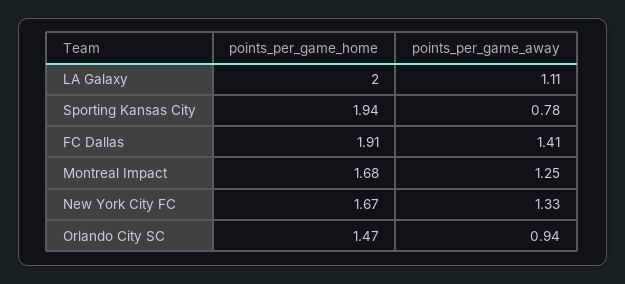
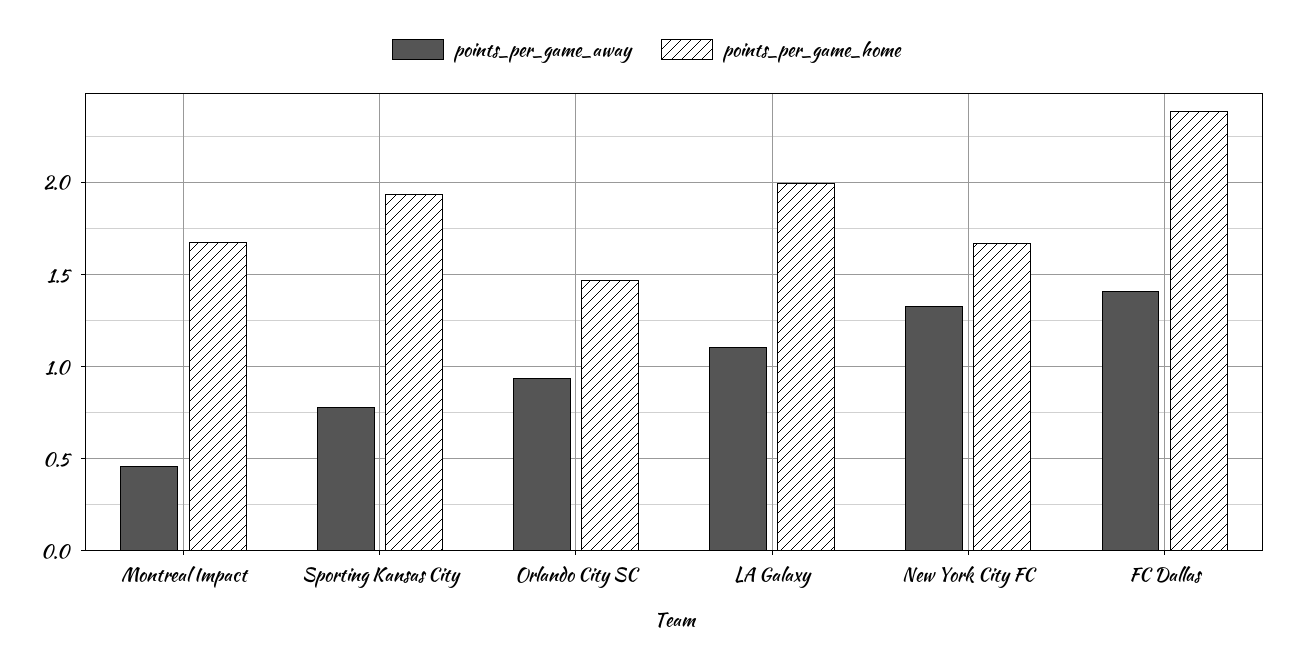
points_per_game_home, FC Dallas: 1.91 -> 2.4
points_per_game_away, Montreal Impact: 1.25 -> 0.45

